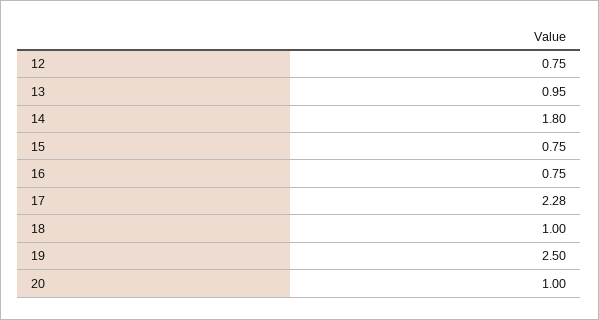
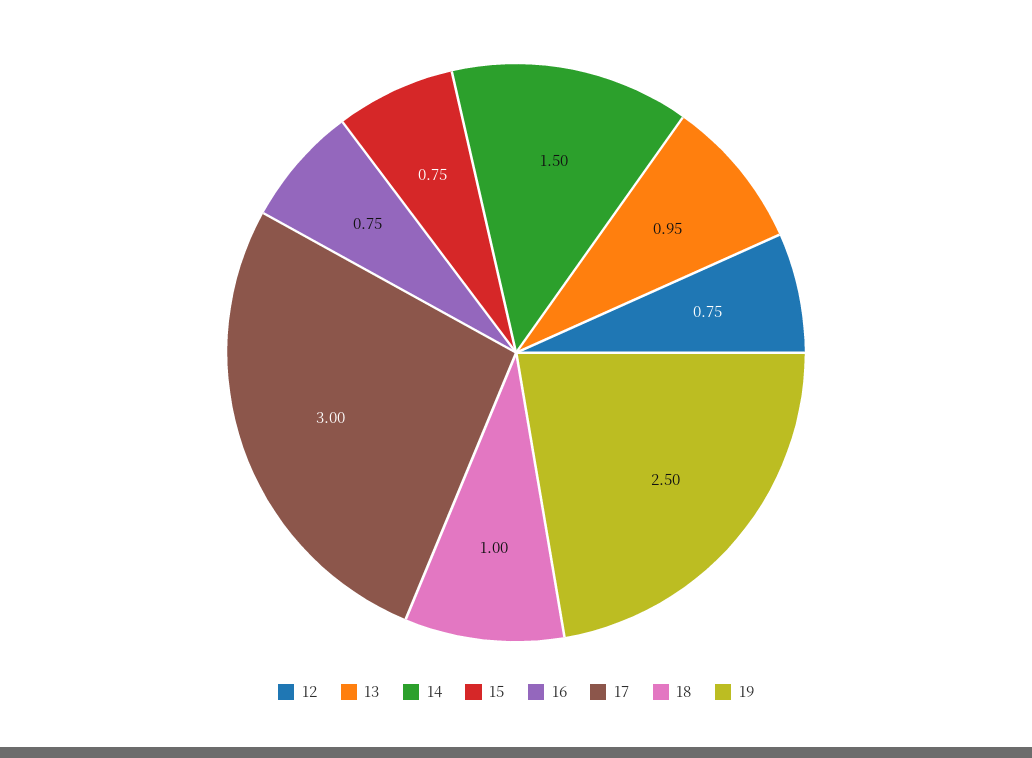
14: 1.8 -> 1.5
17: 2.28 -> 3
20: 1 -> none

